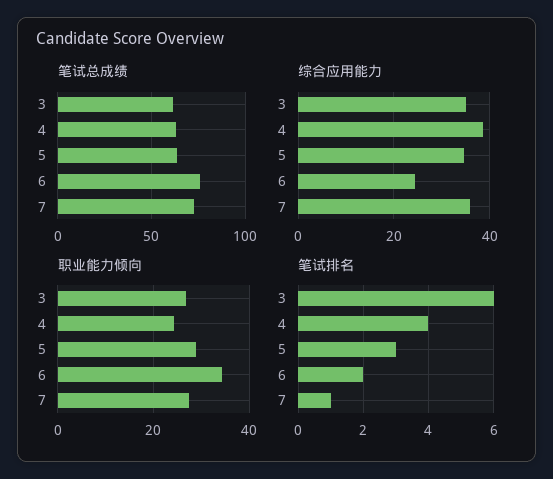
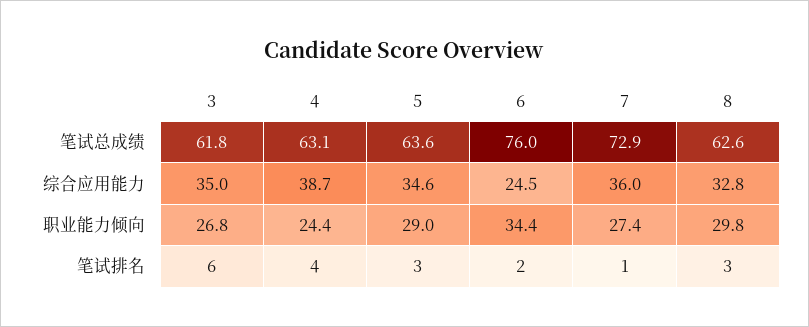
笔试总成绩, 8: none -> 62.6
综合应用能力, 8: none -> 32.8
职业能力倾向, 8: none -> 29.8
笔试排名, 8: none -> 3

